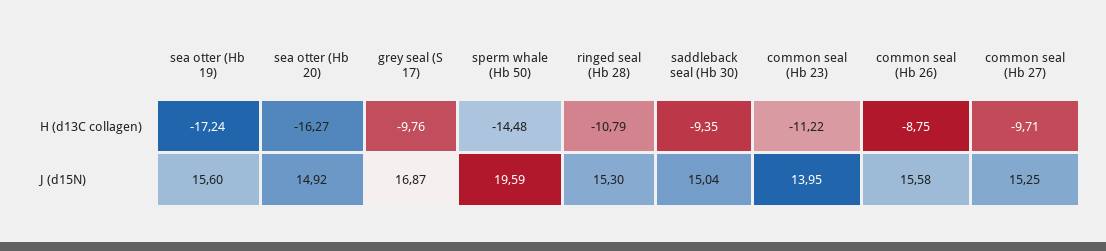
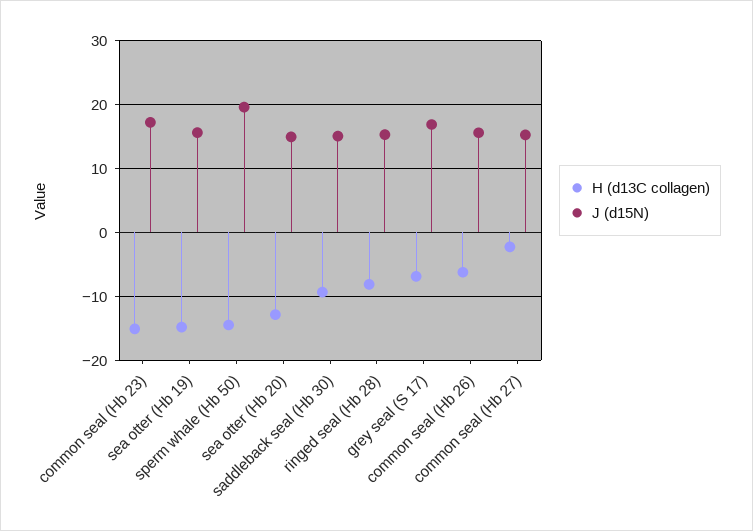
H (d13C collagen), sea otter (Hb 19): -17.24 -> -15
H (d13C collagen), sea otter (Hb 20): -16.27 -> -13
H (d13C collagen), grey seal (S 17): -9.76 -> -7
H (d13C collagen), ringed seal (Hb 28): -10.79 -> -8
H (d13C collagen), common seal (Hb 23): -11.22 -> -15
H (d13C collagen), common seal (Hb 26): -8.75 -> -6
H (d13C collagen), common seal (Hb 27): -9.71 -> -2
J (d15N), common seal (Hb 23): 13.95 -> 17

